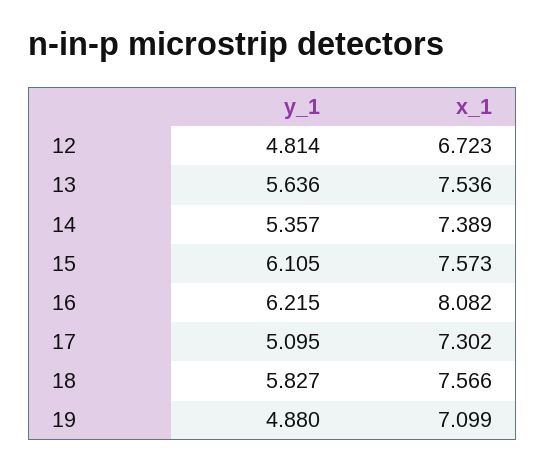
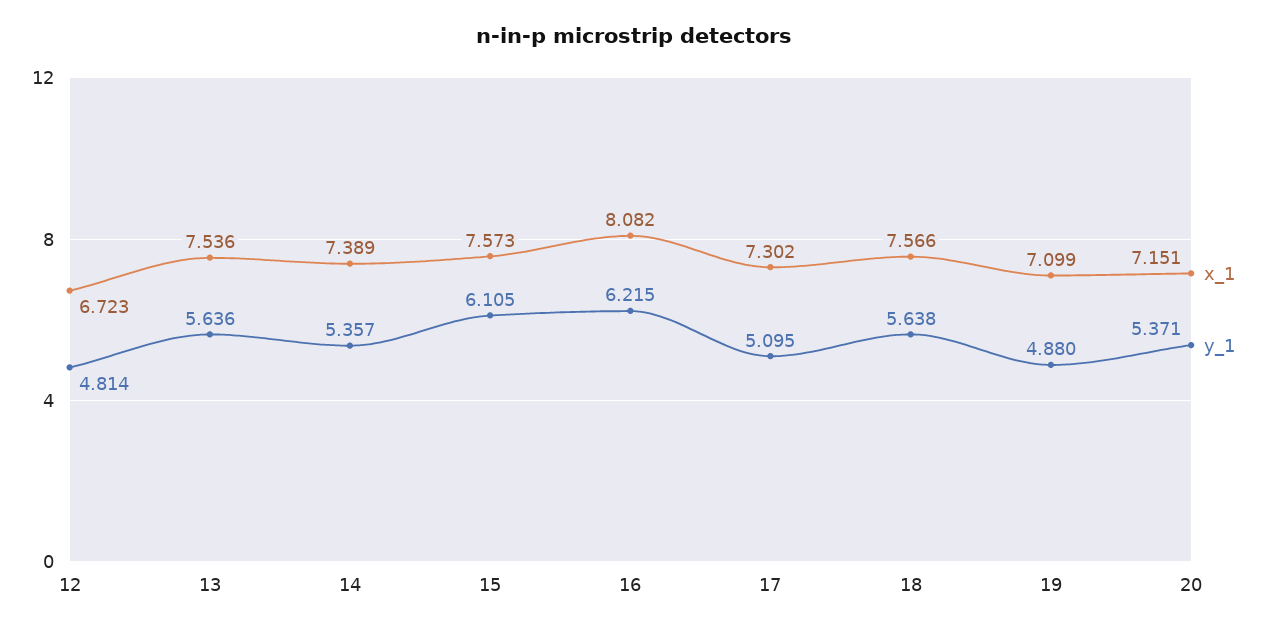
y_1, 18: 5.827 -> 5.638
x_1, 20: none -> 7.151
y_1, 20: none -> 5.371

